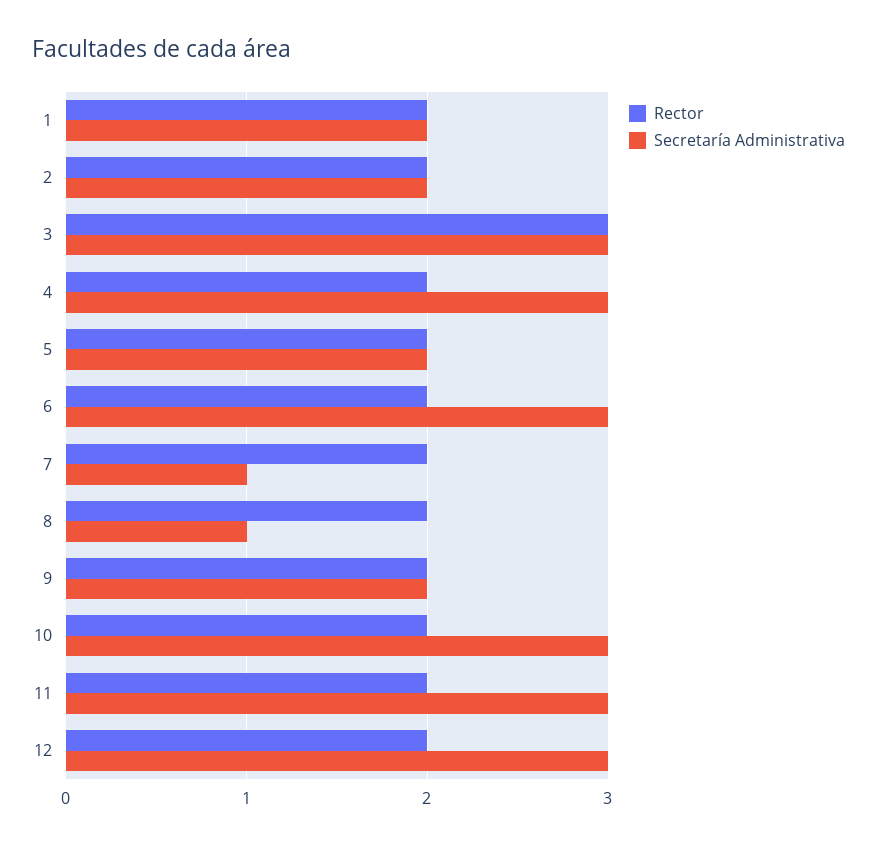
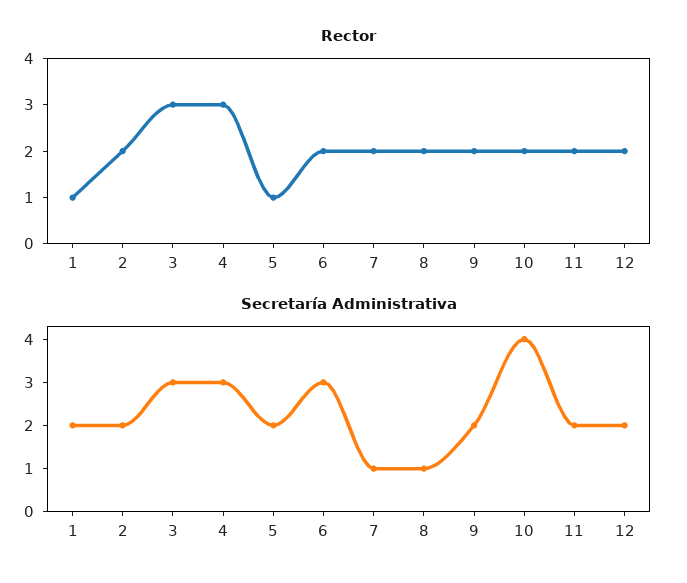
Rector, 1: 2 -> 1
Rector, 4: 2 -> 3
Rector, 5: 2 -> 1
Secretaría Administrativa, 10: 3 -> 4
Secretaría Administrativa, 11: 3 -> 2
Secretaría Administrativa, 12: 3 -> 2

